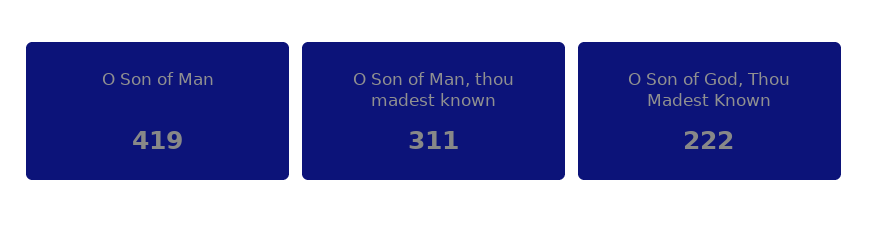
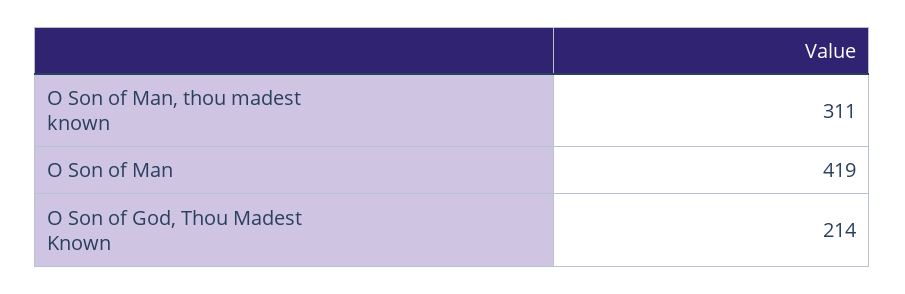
O Son of God, Thou Madest Known: 222 -> 214

